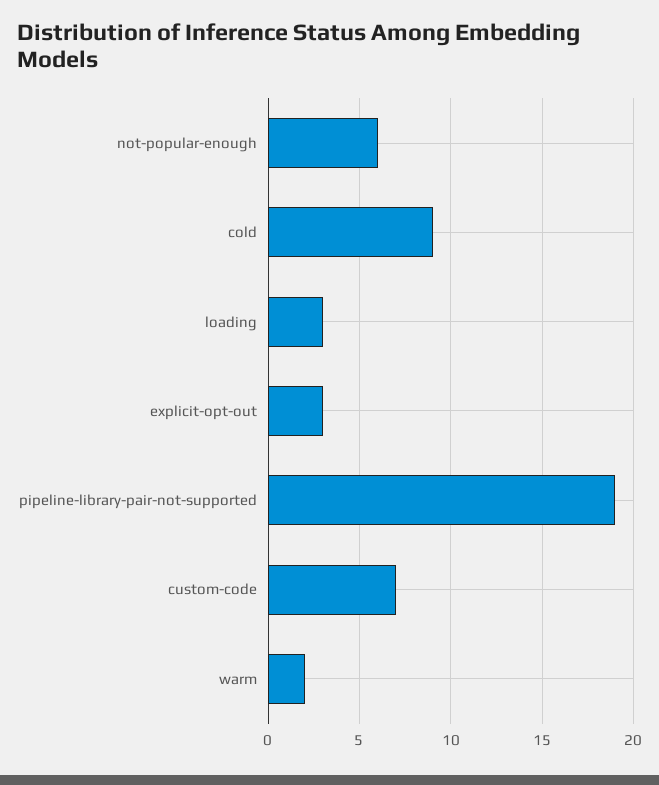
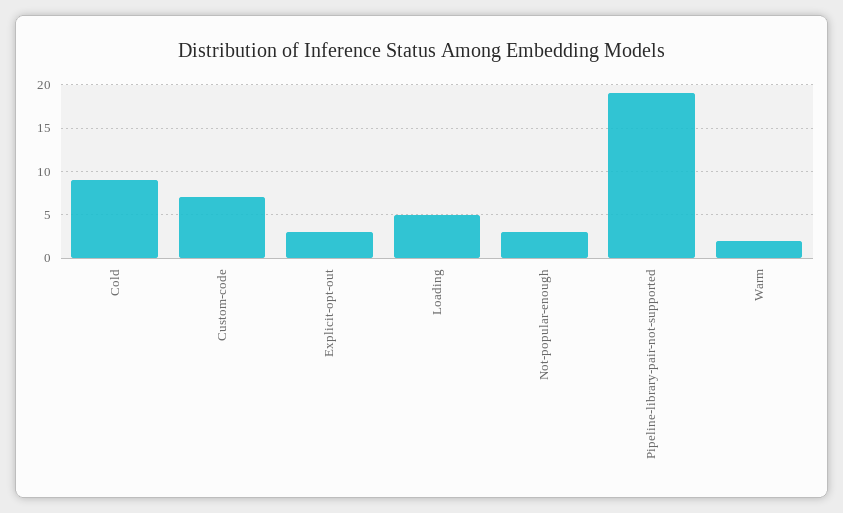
not-popular-enough: 6 -> 3
loading: 3 -> 5

